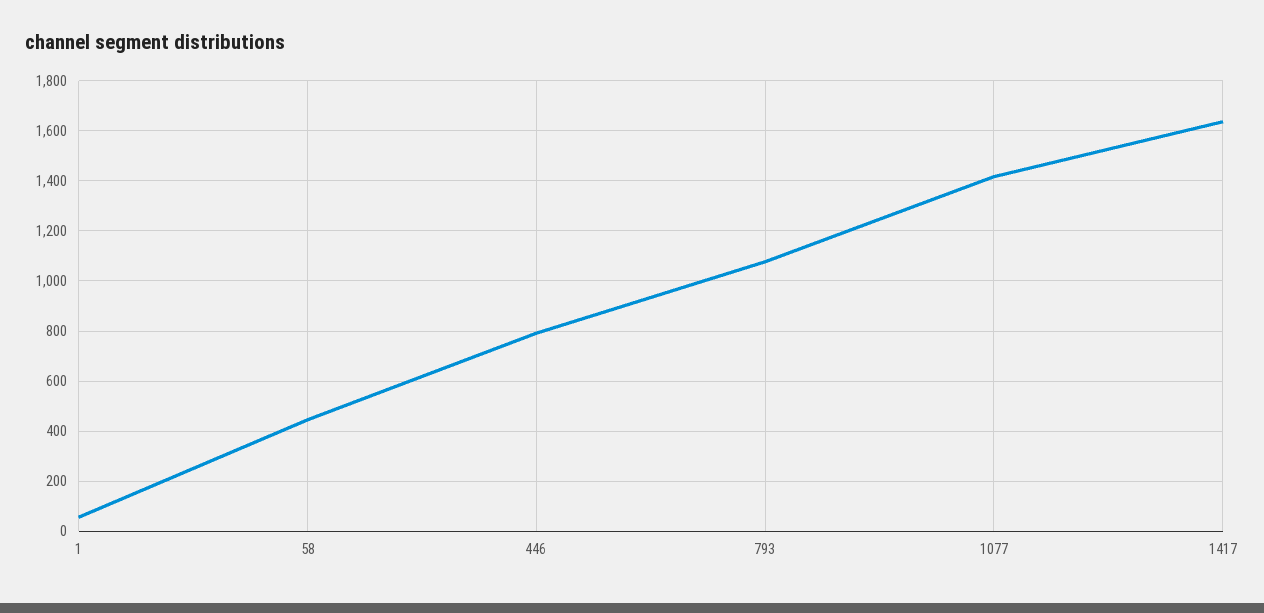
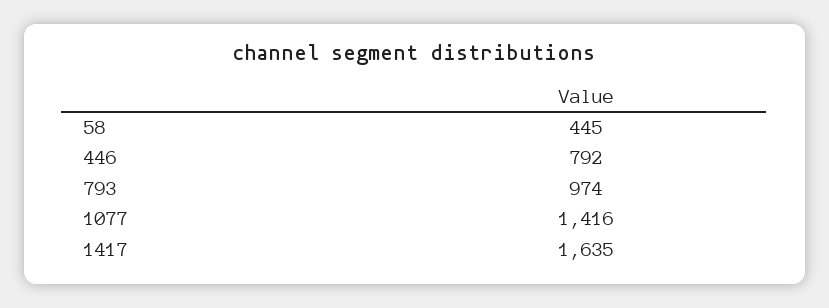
1: 50 -> none
793: 1075 -> 974

